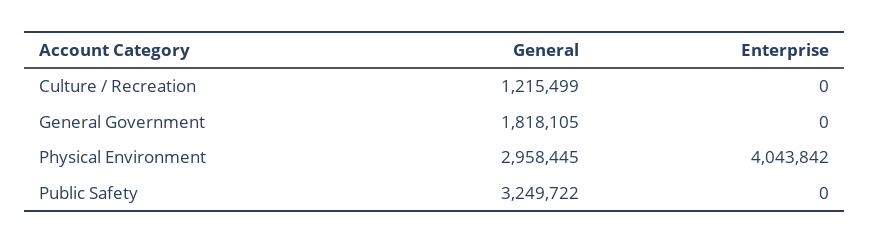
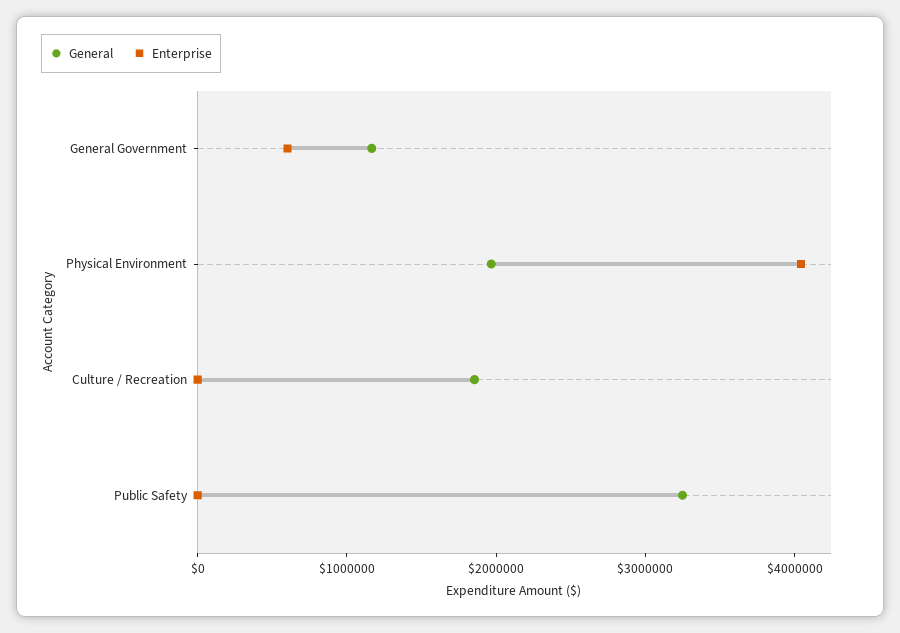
General, Culture / Recreation: 1215499 -> 1800000
General, General Government: 1818105 -> 1200000
Enterprise, General Government: 0 -> 600000
General, Physical Environment: 2958445 -> 2000000

